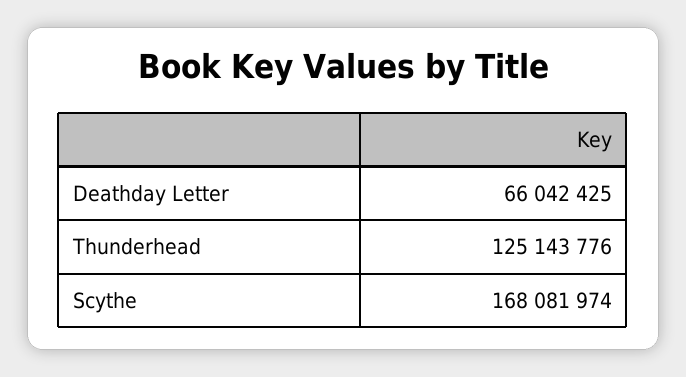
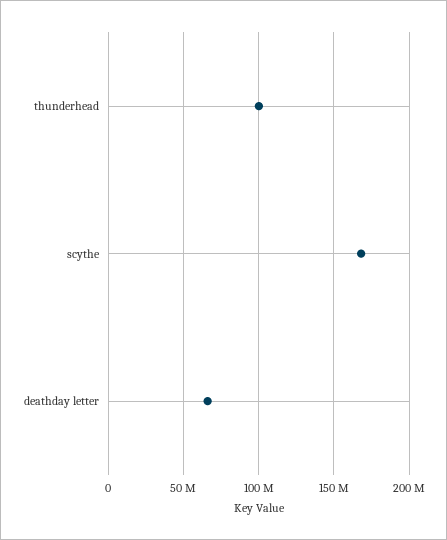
Thunderhead: 125143776 -> 100000000

